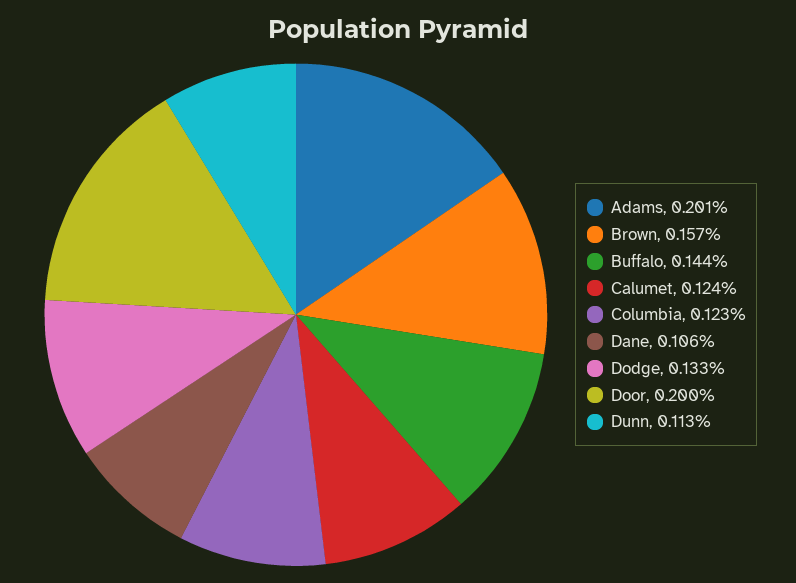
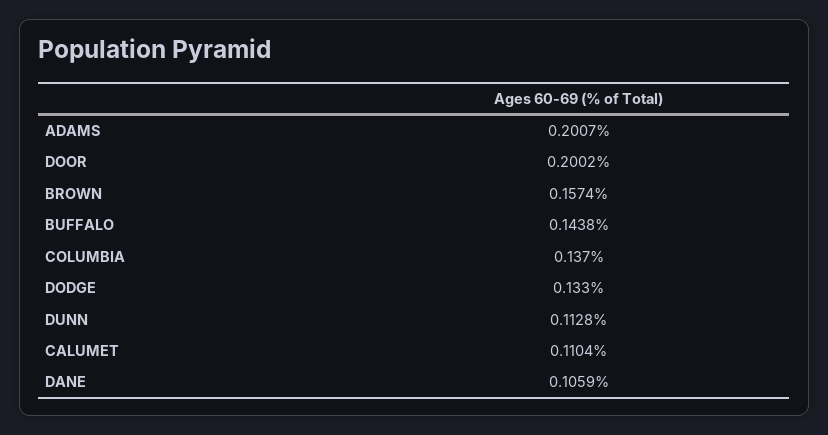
Calumet: 0.124 -> 0.1104
Columbia: 0.123 -> 0.137

